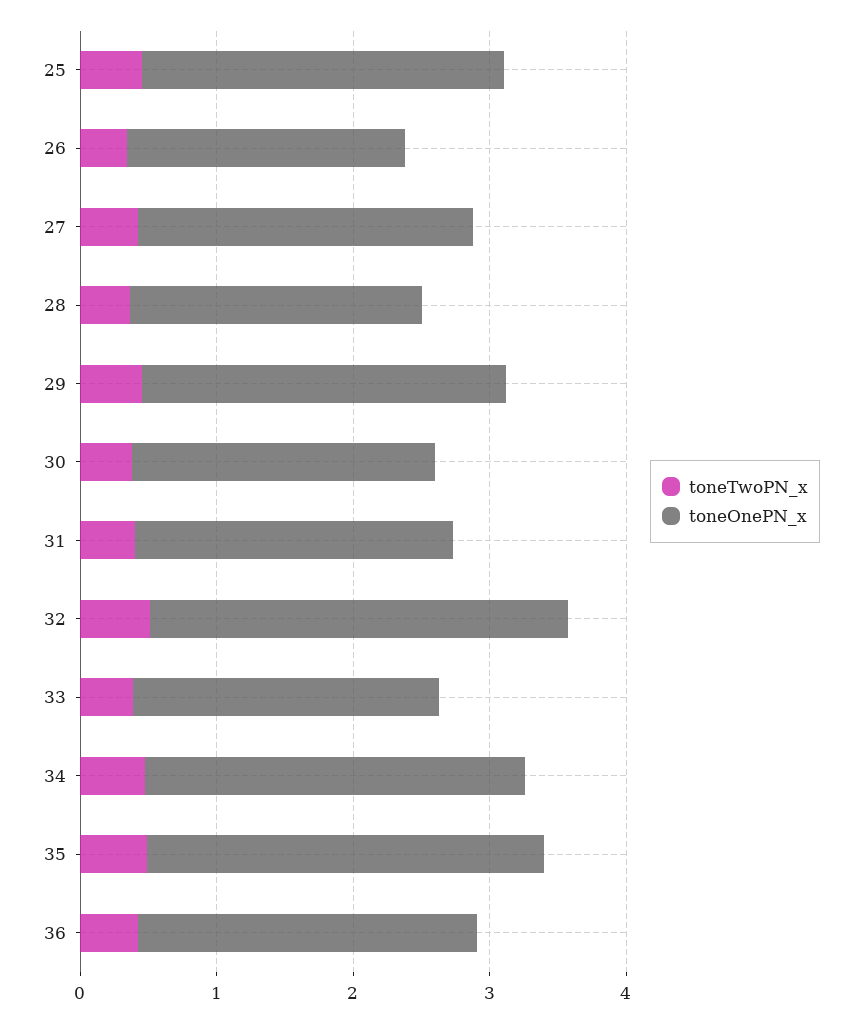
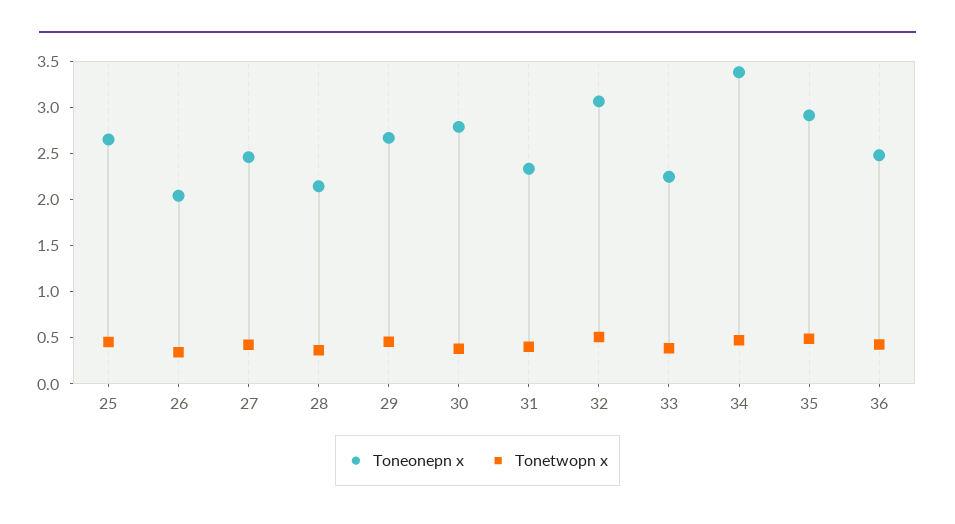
toneOnePN_x, 30: 2.2 -> 2.8
toneOnePN_x, 34: 2.8 -> 3.4

